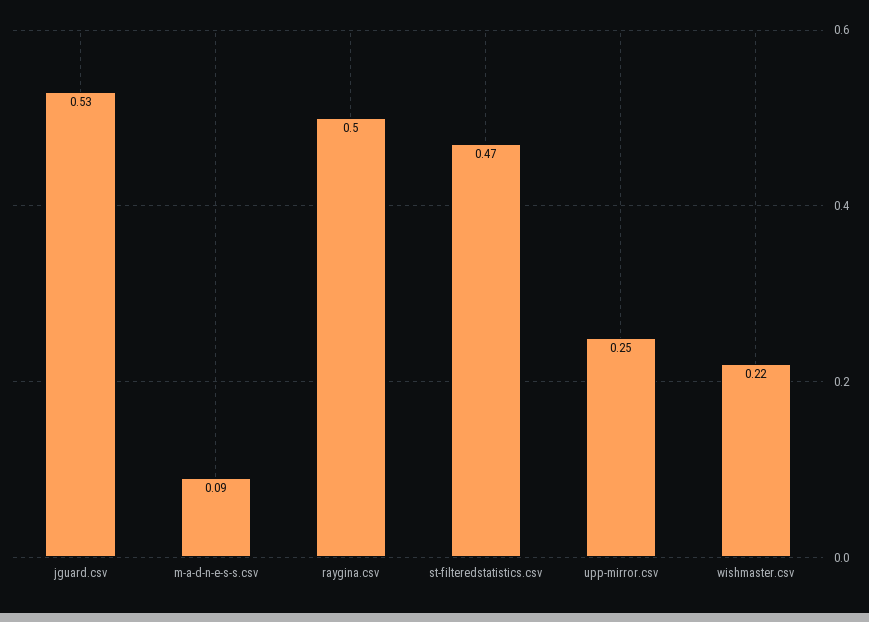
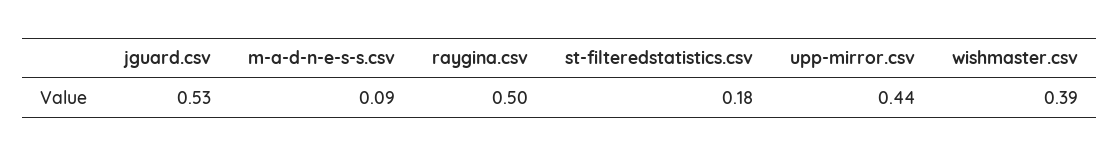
st-filteredstatistics.csv: 0.47 -> 0.18
upp-mirror.csv: 0.25 -> 0.44
wishmaster.csv: 0.22 -> 0.39

